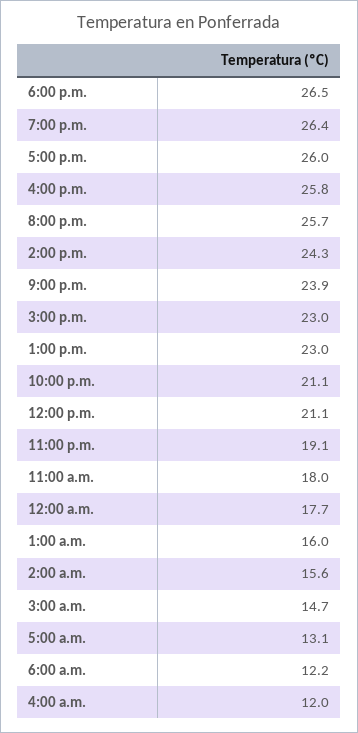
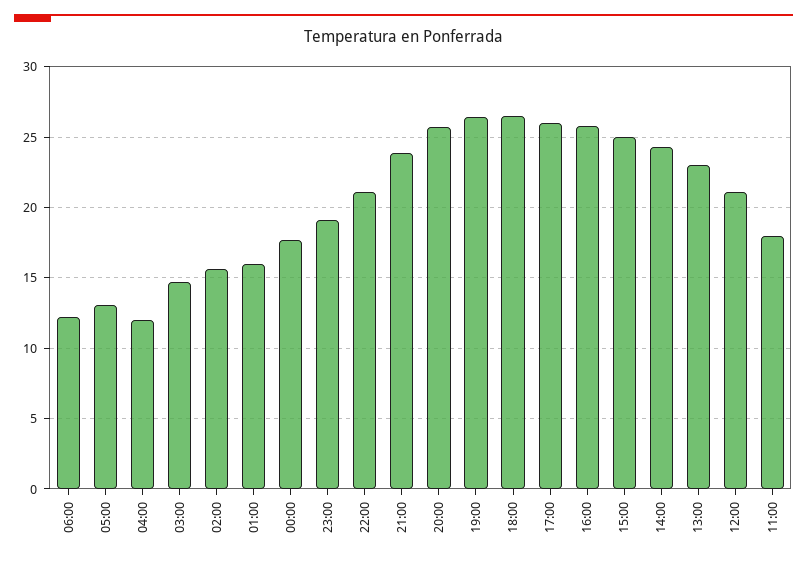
3:00 p.m.: 23 -> 25

